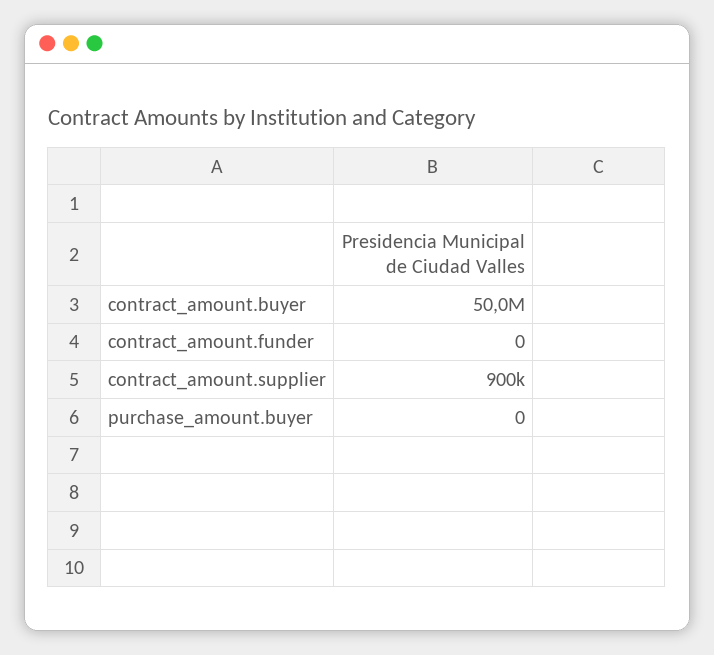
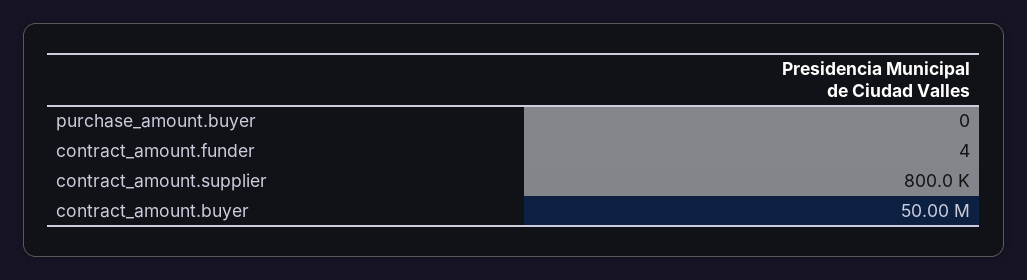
contract_amount.funder: 0 -> 4
contract_amount.supplier: 900000 -> 800000

